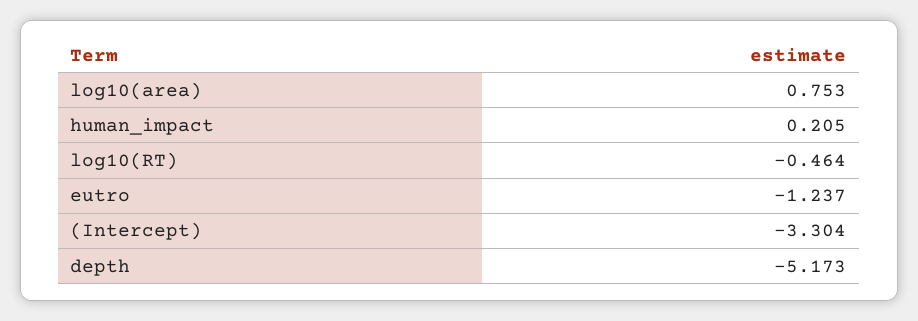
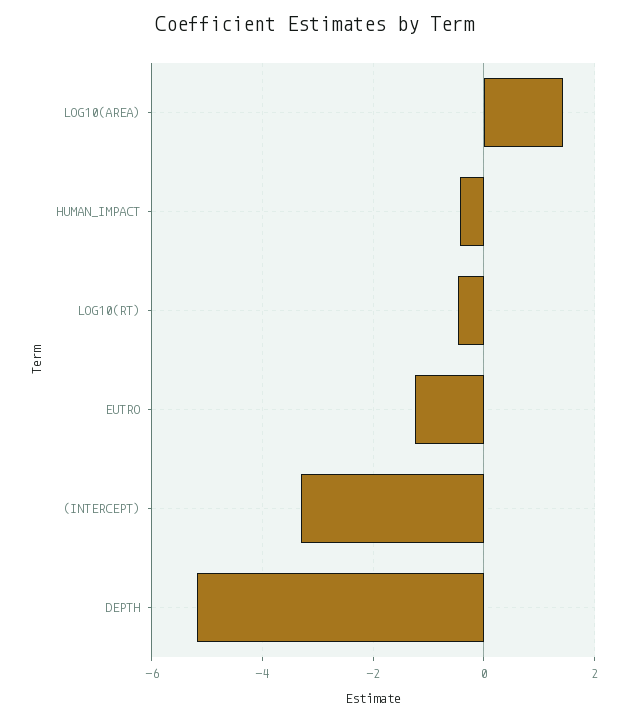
log10(area): 0.753 -> 1.4
human_impact: 0.205 -> -0.4

